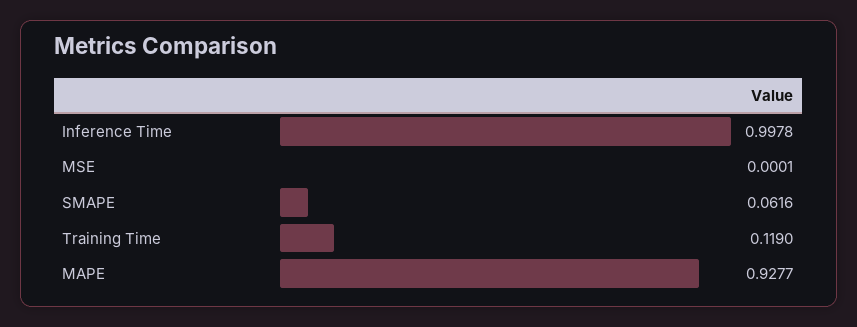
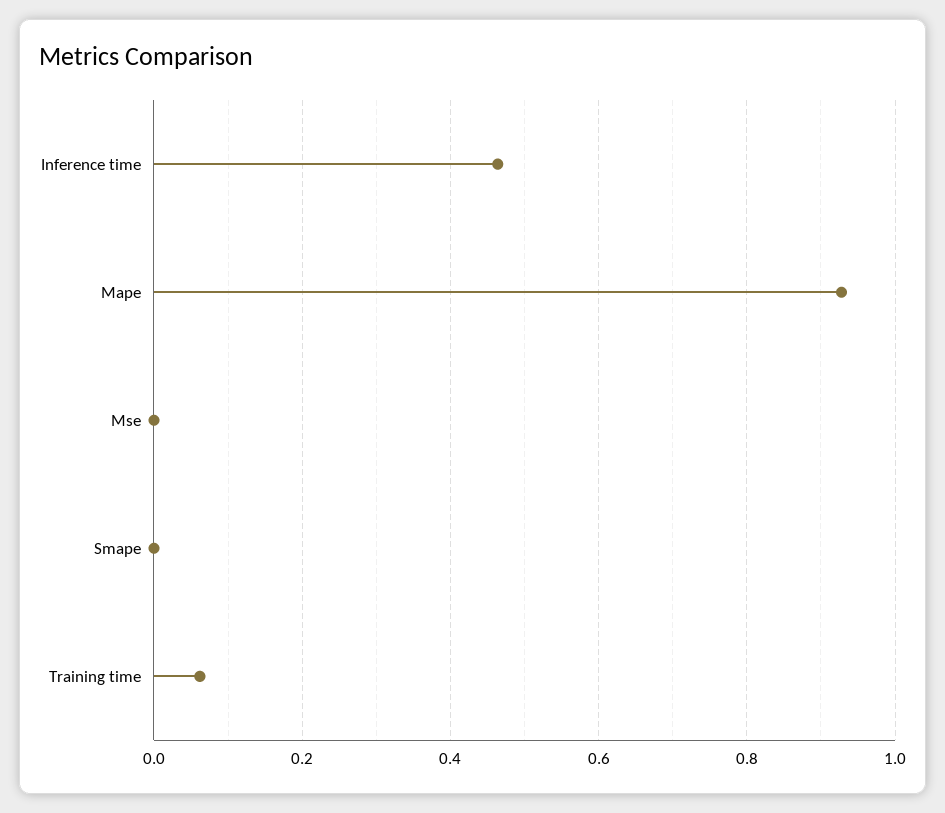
Inference Time: 0.9978 -> 0.46
SMAPE: 0.0616 -> 0
Training Time: 0.119 -> 0.06

